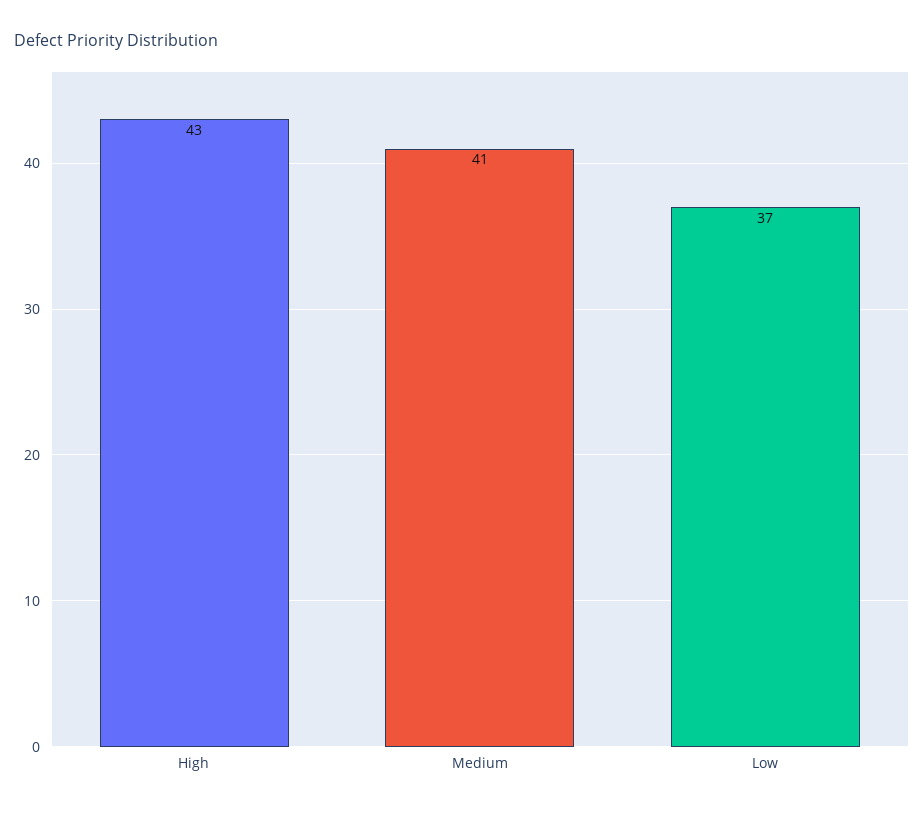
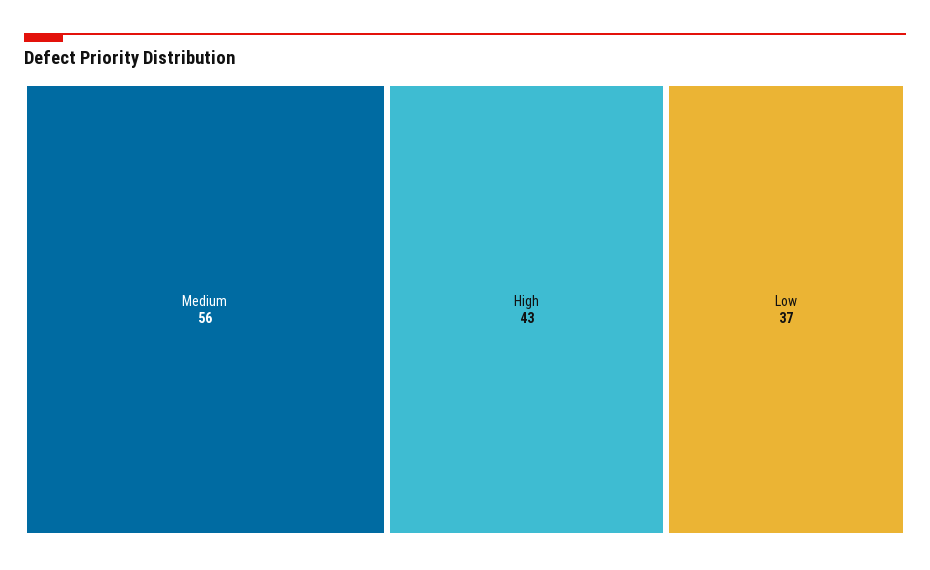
Medium: 41 -> 56

